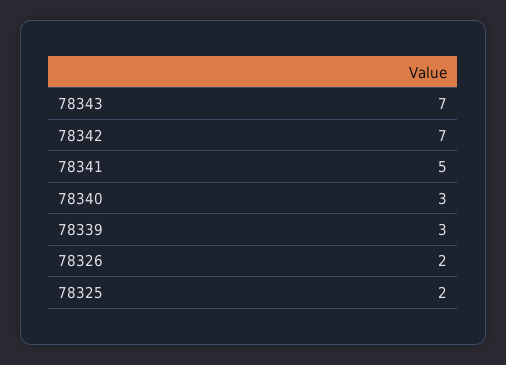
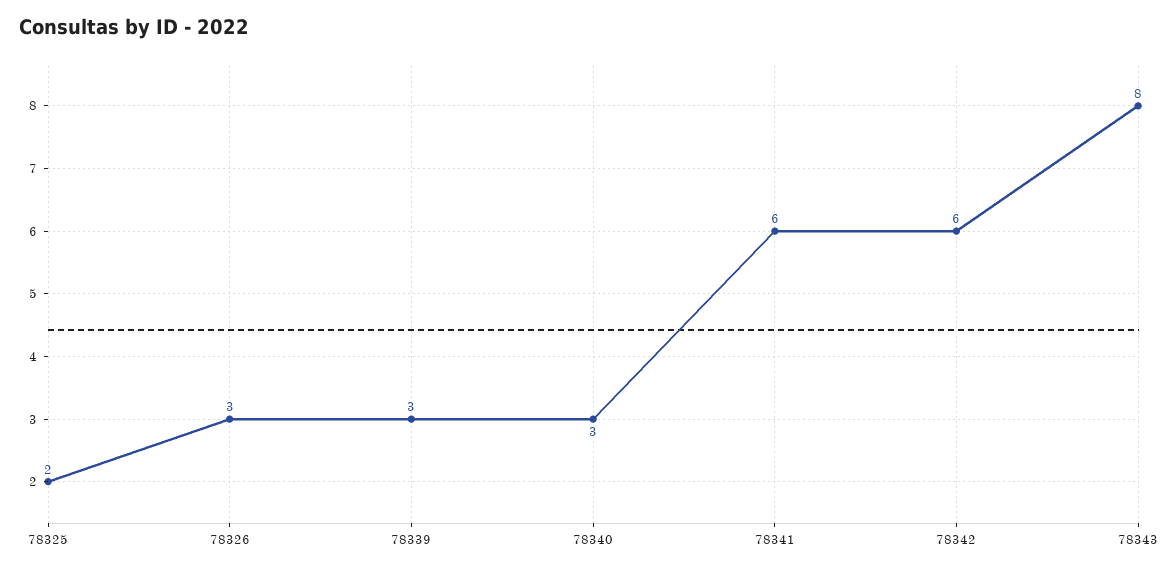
78343: 7 -> 8
78342: 7 -> 6
78341: 5 -> 6
78326: 2 -> 3

